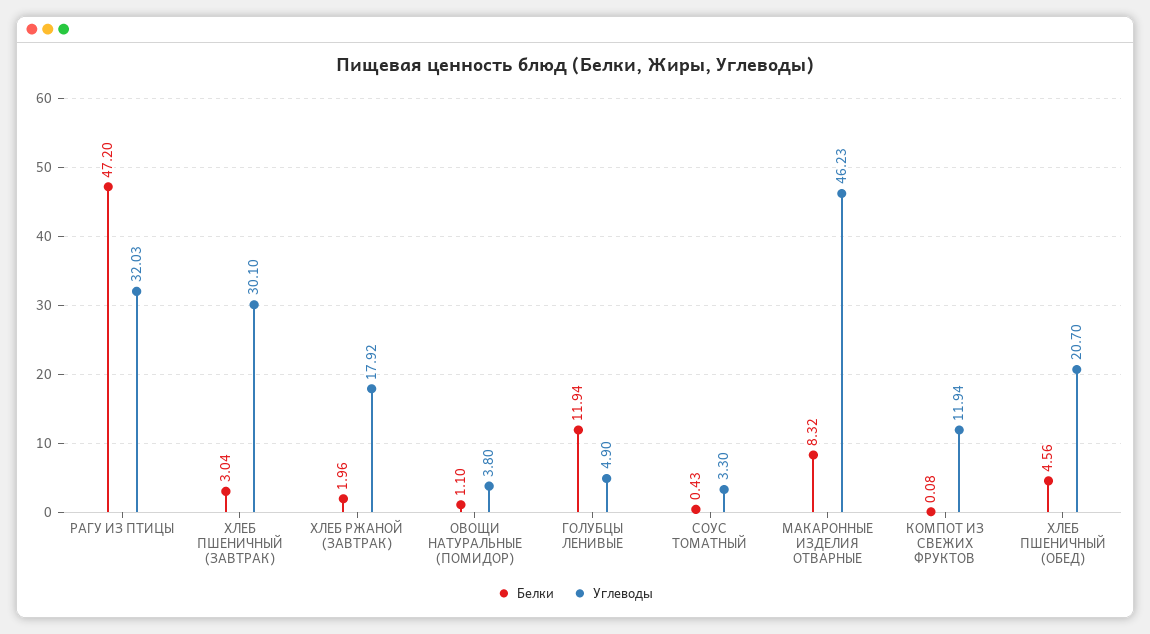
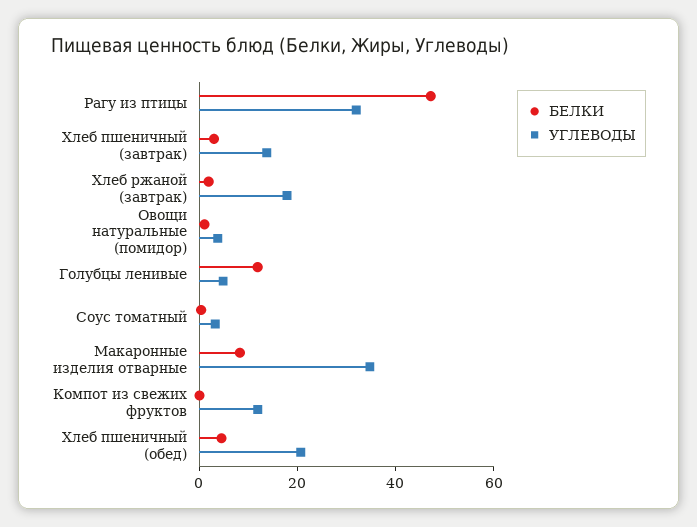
Углеводы, ХЛЕБ ПШЕНИЧНЫЙ (ЗАВТРАК): 30.1 -> 15
Углеводы, МАКАРОННЫЕ ИЗДЕЛИЯ ОТВАРНЫЕ: 46.23 -> 35

